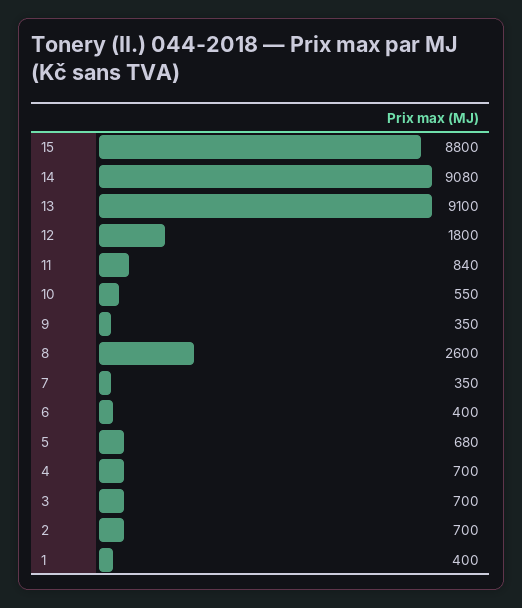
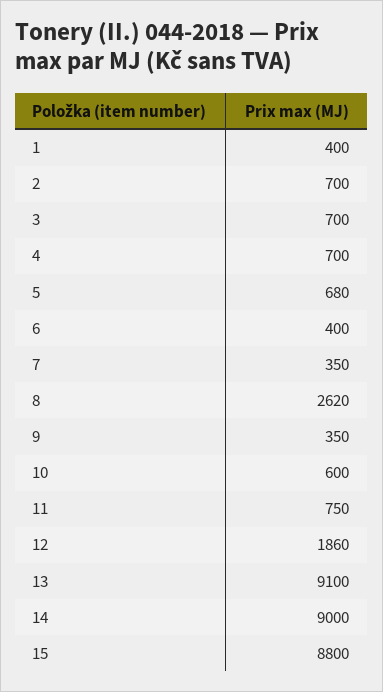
14: 9080 -> 9000
12: 1800 -> 1860
11: 840 -> 750
10: 550 -> 600
8: 2600 -> 2620

